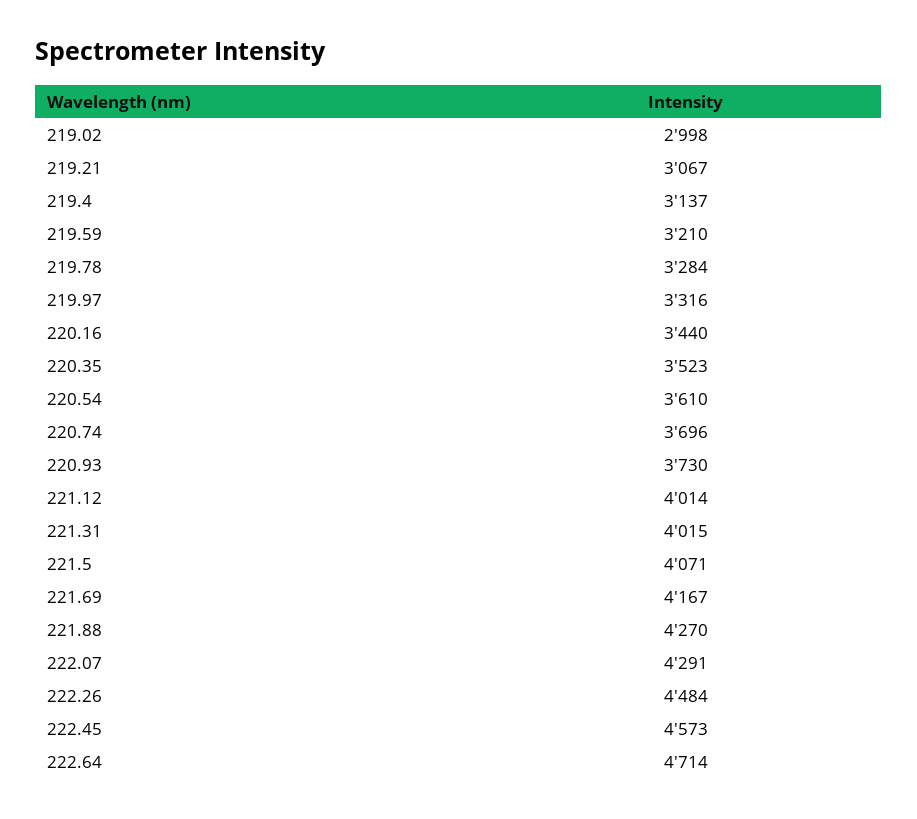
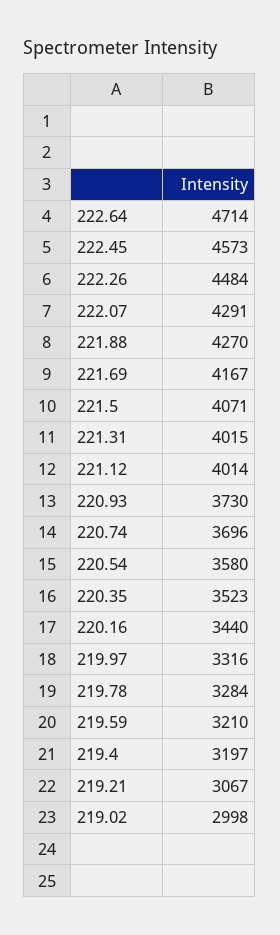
219.4: 3137 -> 3197
220.54: 3610 -> 3580

